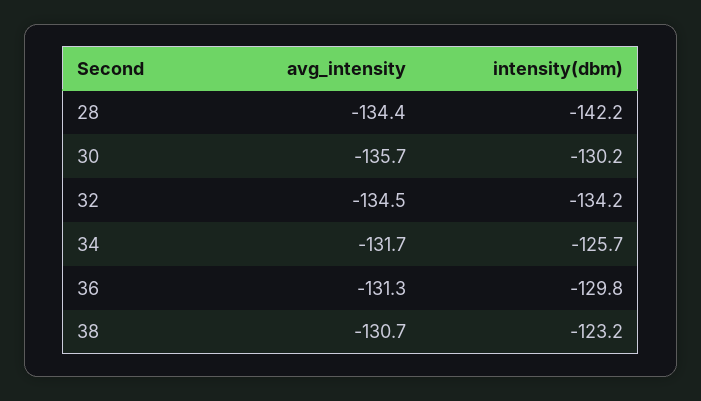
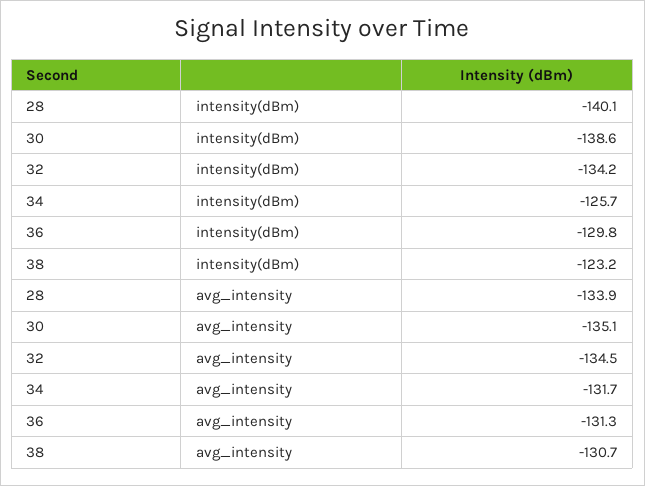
avg_intensity, 28: -134.4 -> -133.9
intensity(dbm), 28: -142.2 -> -140.1
avg_intensity, 30: -135.7 -> -135.1
intensity(dbm), 30: -130.2 -> -138.6

